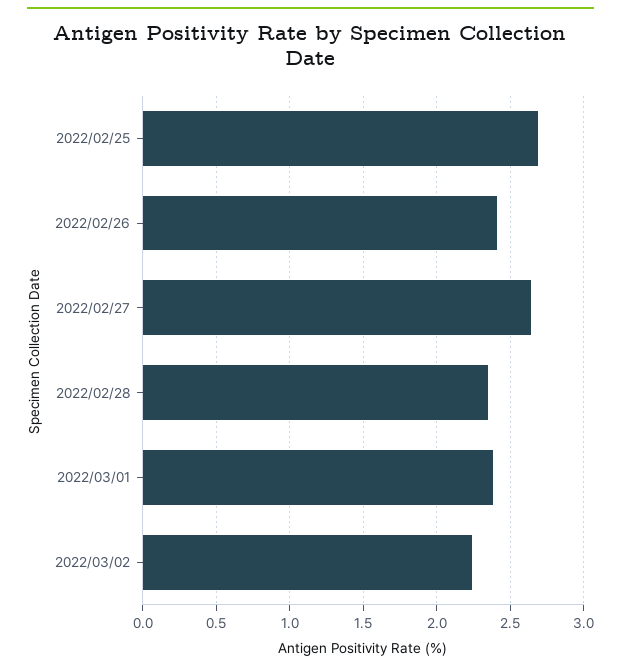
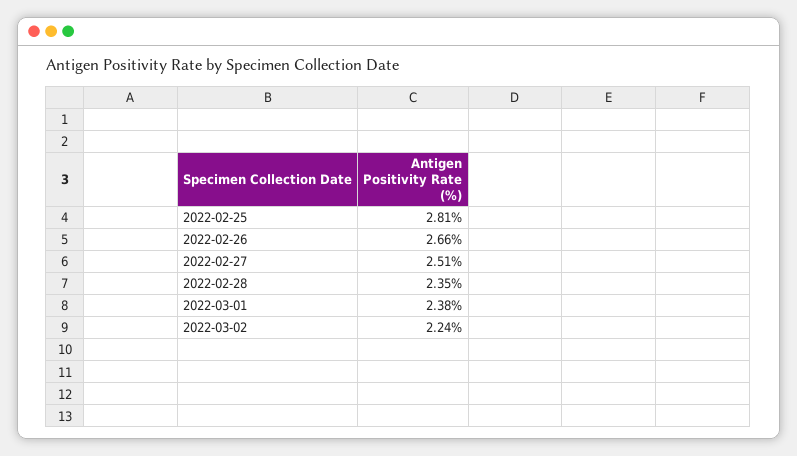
2022/02/25: 2.7 -> 2.81
2022/02/26: 2.4 -> 2.66
2022/02/27: 2.65 -> 2.51

